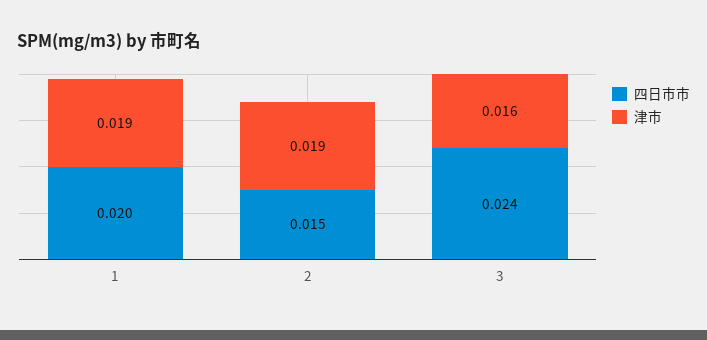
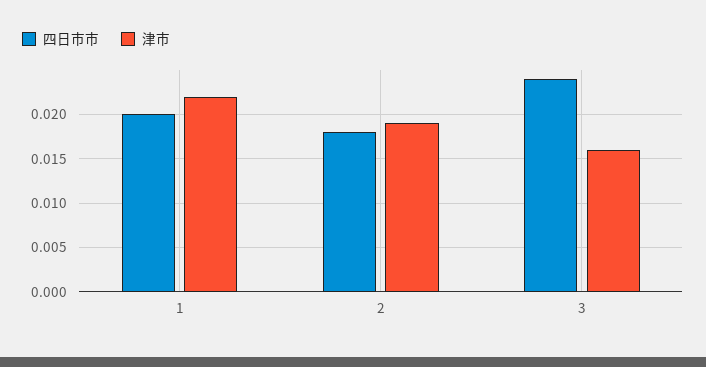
津市, 1: 0.019 -> 0.022
四日市市, 2: 0.015 -> 0.018

